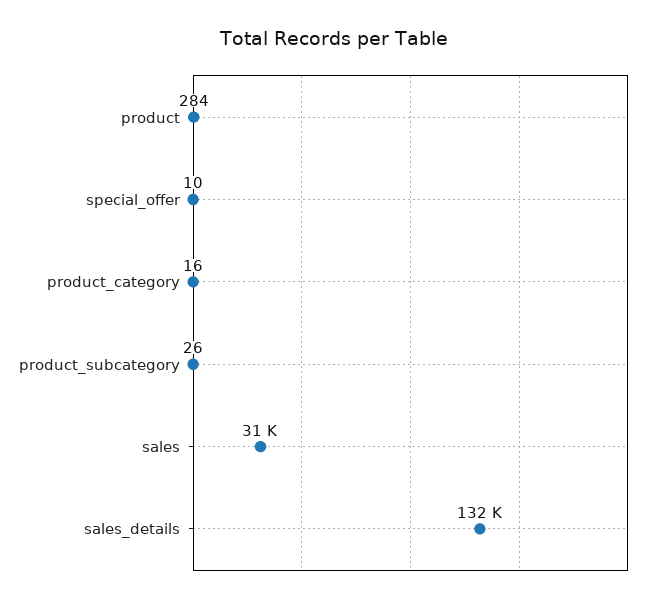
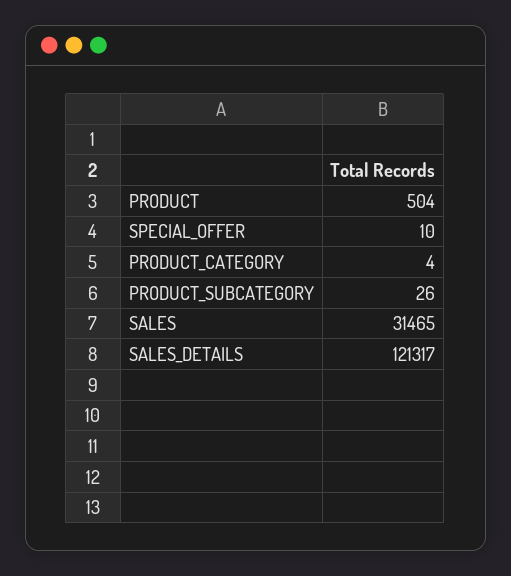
product: 284 -> 504
product_category: 16 -> 4
sales_details: 132000 -> 121317

